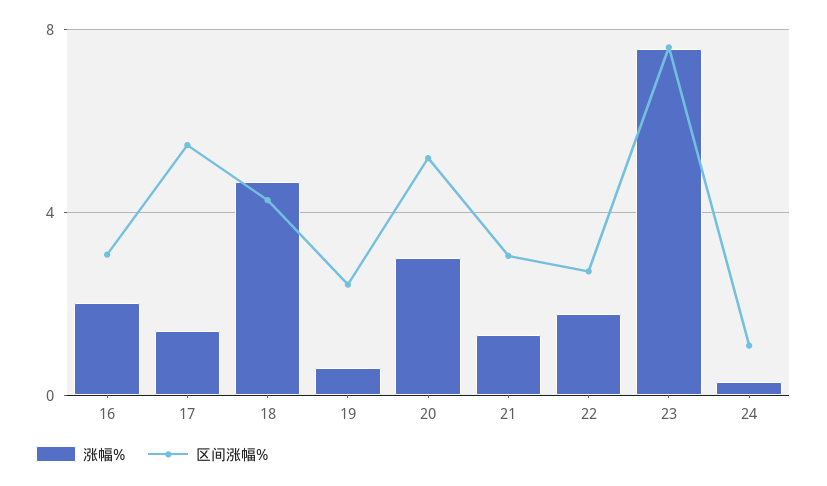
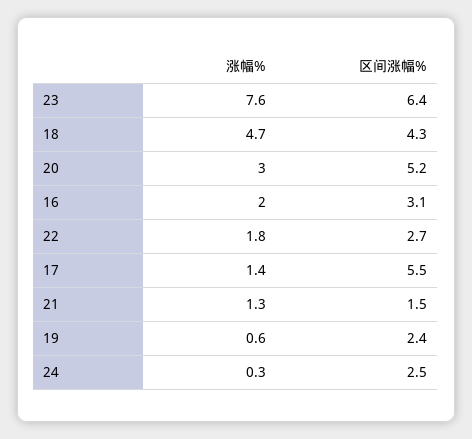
区间涨幅%, 21: 3 -> 1.5
区间涨幅%, 23: 7.5 -> 6.4
区间涨幅%, 24: 1 -> 2.5

